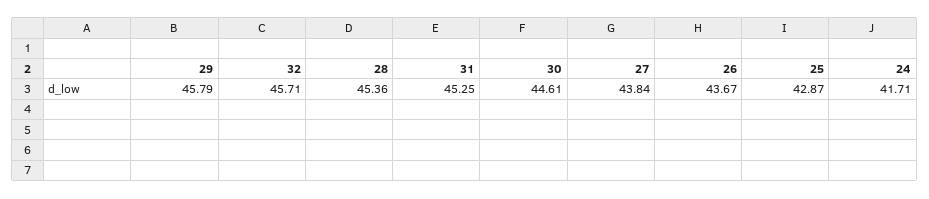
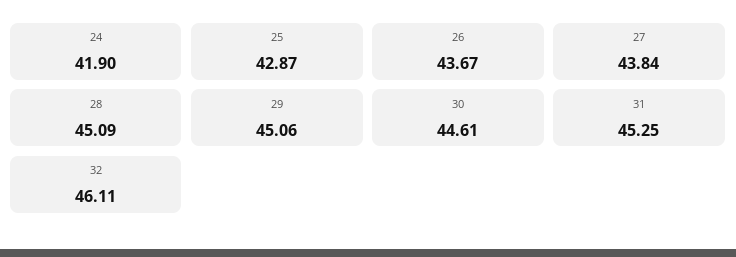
29: 45.79 -> 45.06
32: 45.71 -> 46.11
28: 45.36 -> 45.09
24: 41.71 -> 41.9

